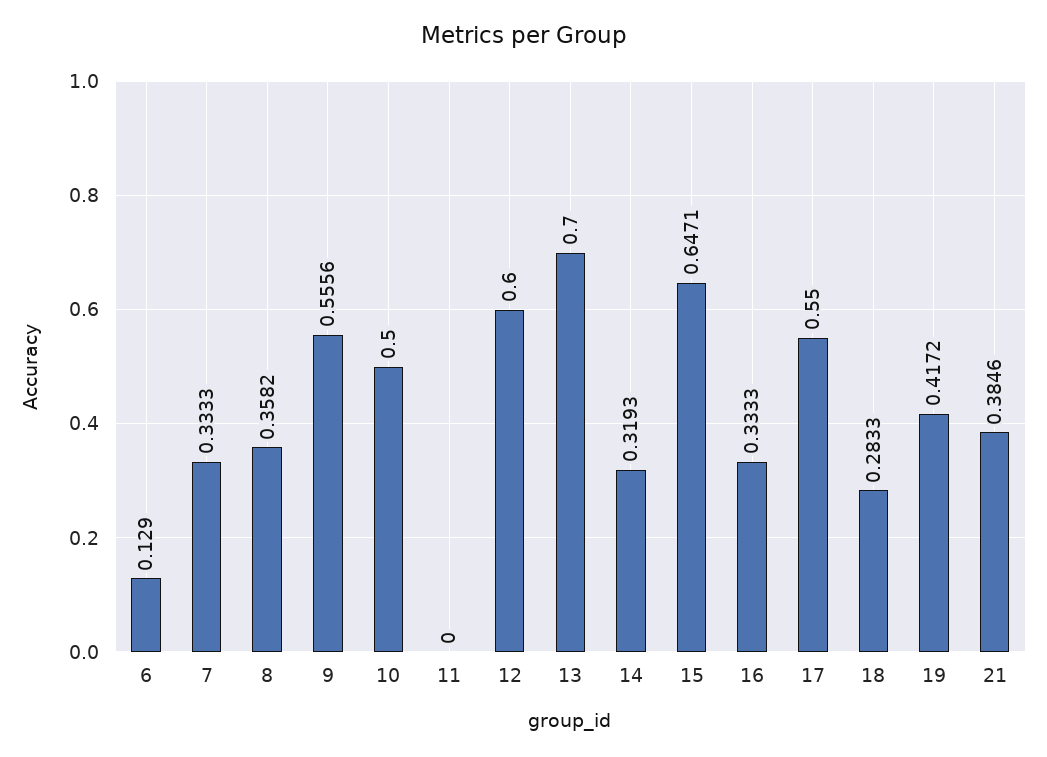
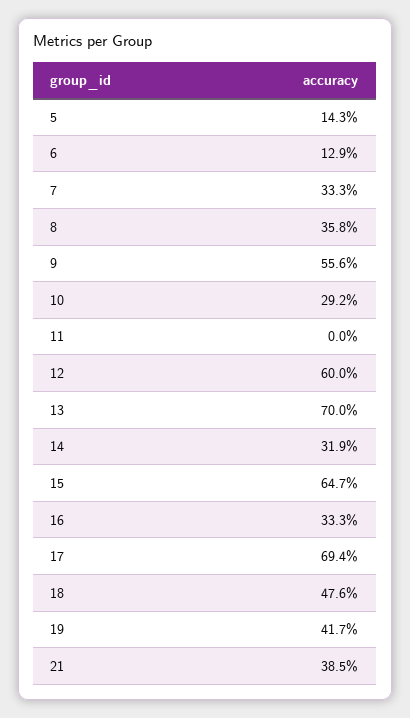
10: 0.5 -> 0.292
17: 0.55 -> 0.694
18: 0.2833 -> 0.476
5: none -> 0.143

